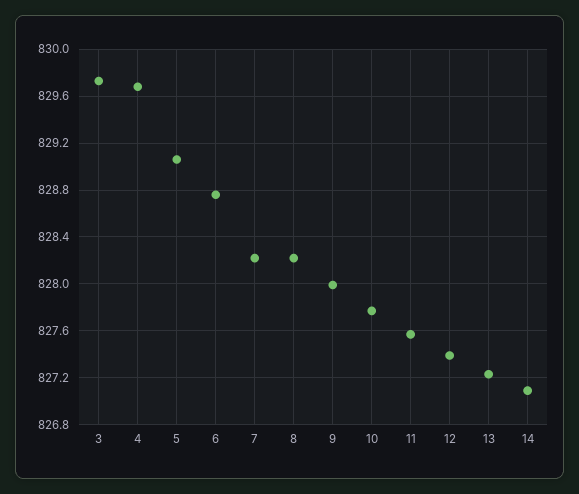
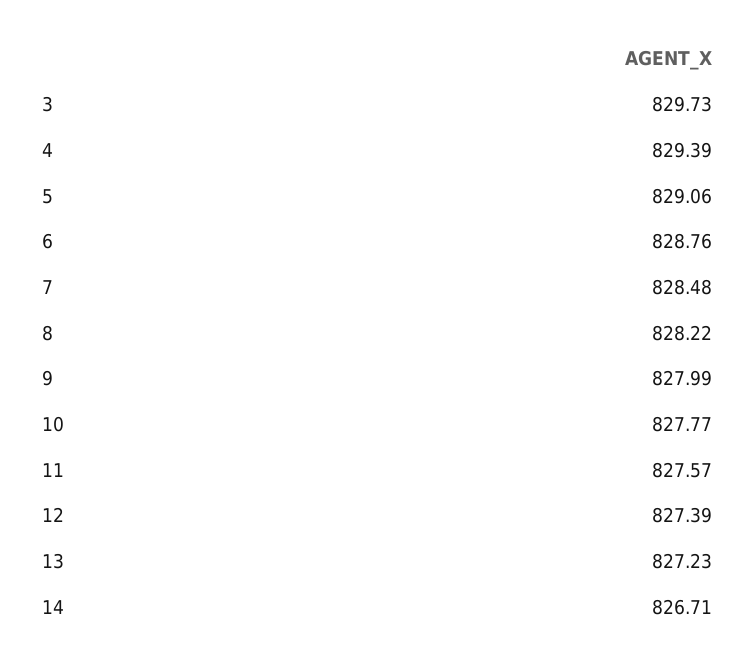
4: 829.7 -> 829.39
7: 828.2 -> 828.48
14: 827.1 -> 826.71

